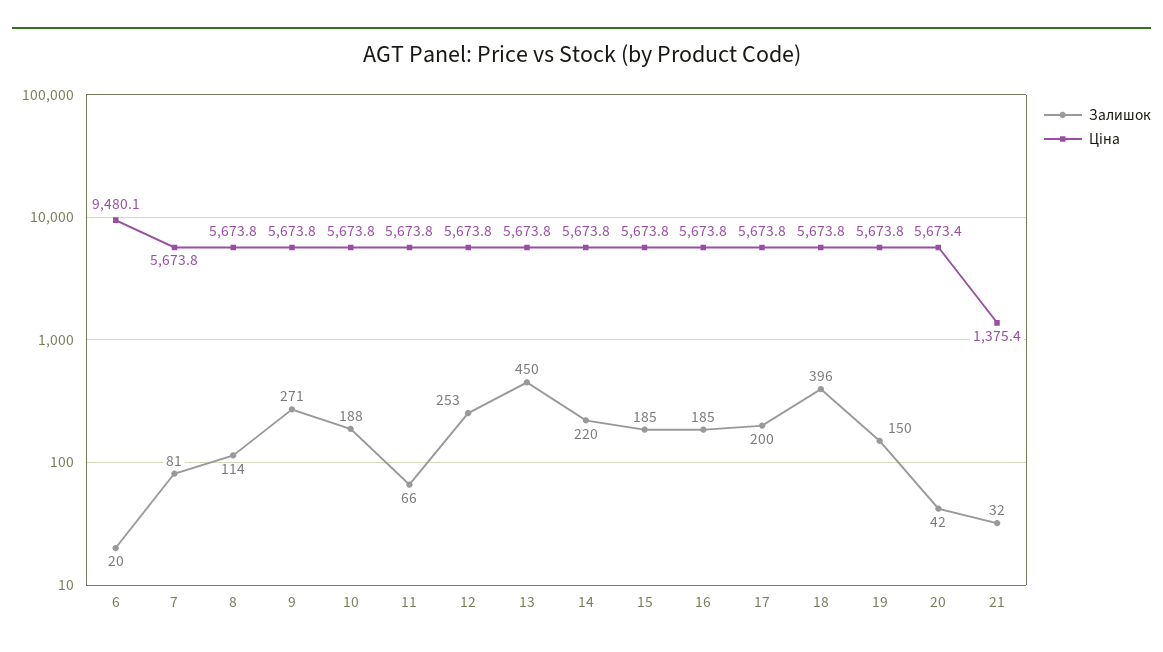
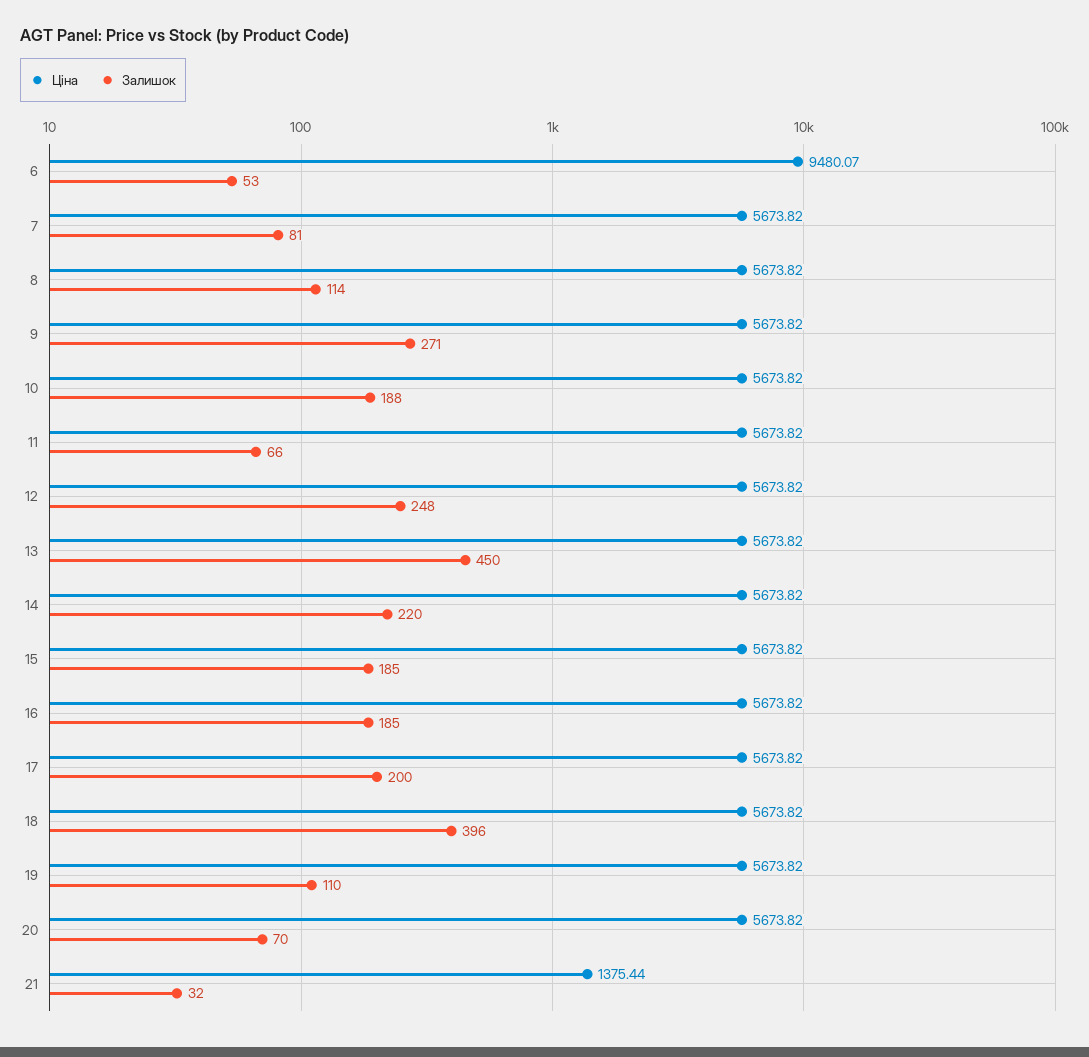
Залишок, 6: 20 -> 53
Залишок, 12: 253 -> 248
Залишок, 19: 150 -> 110
Залишок, 20: 42 -> 70
Ціна, 20: 5673.4 -> 5673.82

